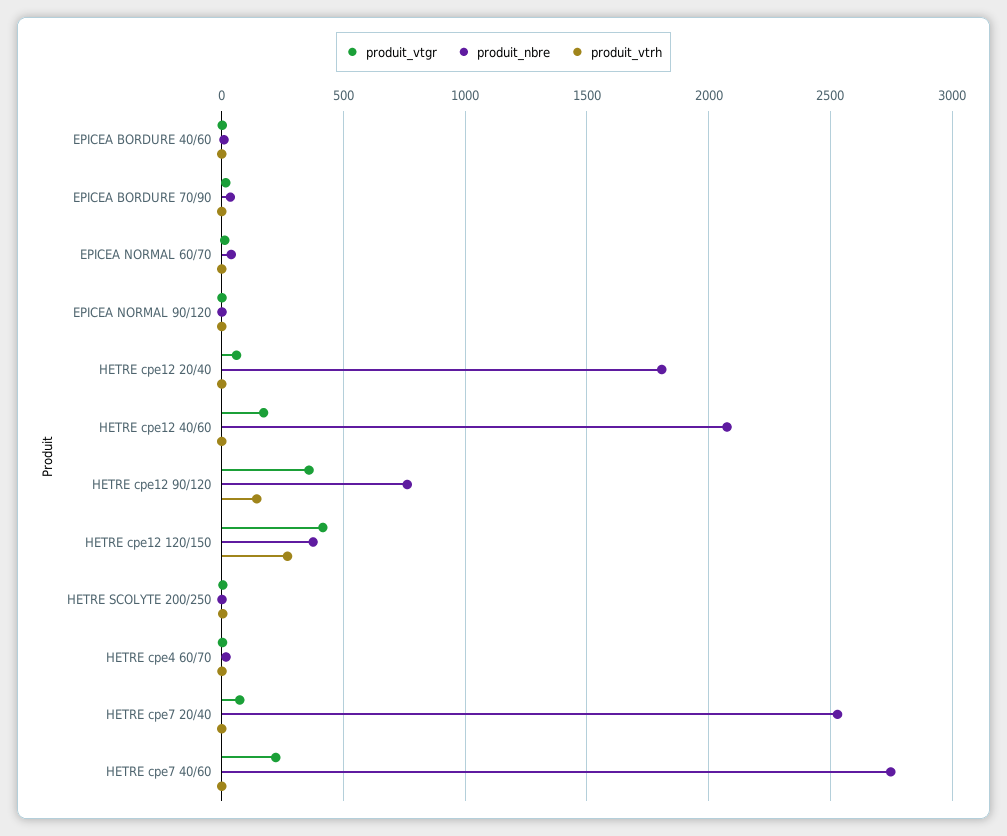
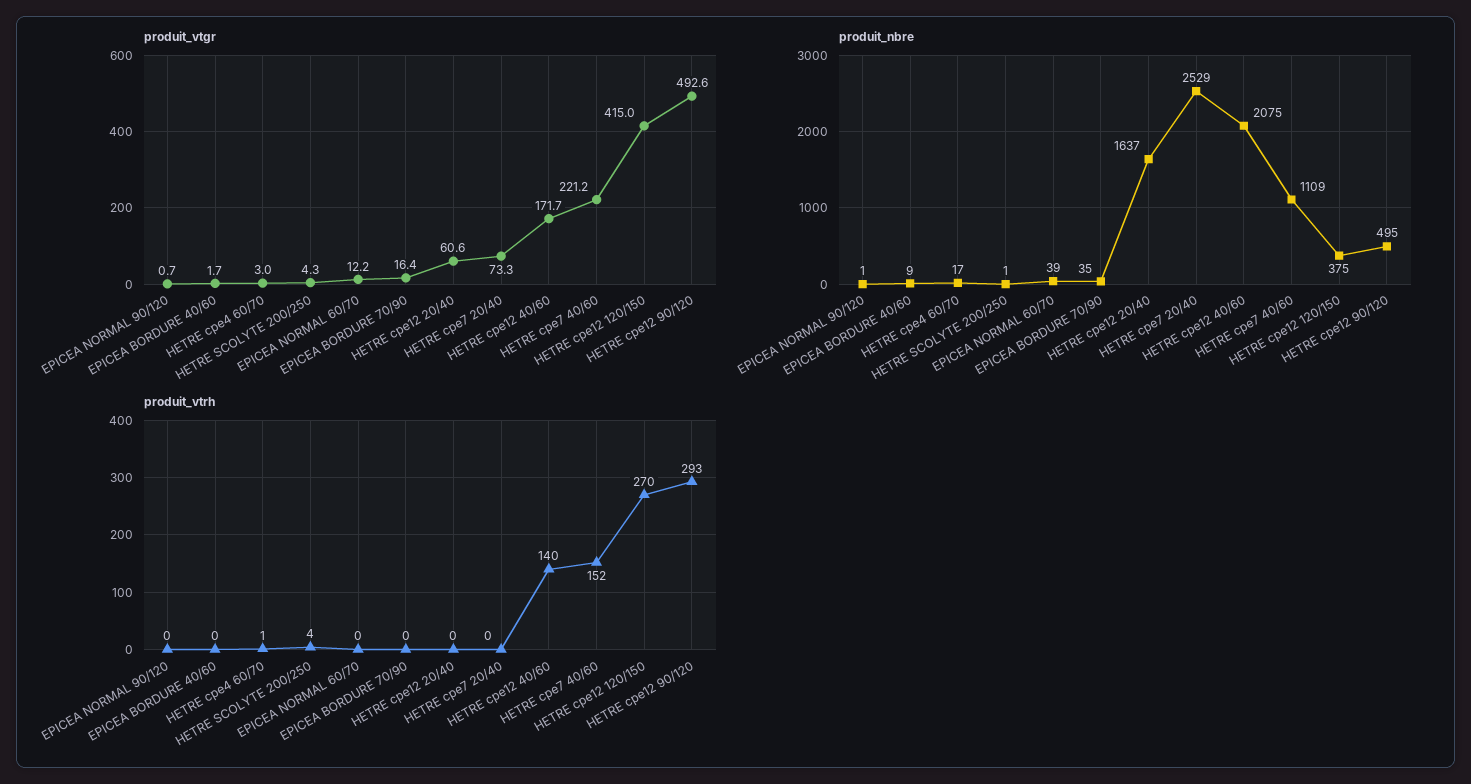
produit_nbre, HETRE cpe12 20/40: 1800 -> 1637
produit_vtrh, HETRE cpe12 40/60: 0 -> 140
produit_vtgr, HETRE cpe12 90/120: 350 -> 492.6
produit_nbre, HETRE cpe12 90/120: 750 -> 495
produit_vtrh, HETRE cpe12 90/120: 150 -> 293
produit_nbre, HETRE cpe7 40/60: 2750 -> 1109
produit_vtrh, HETRE cpe7 40/60: 0 -> 152

